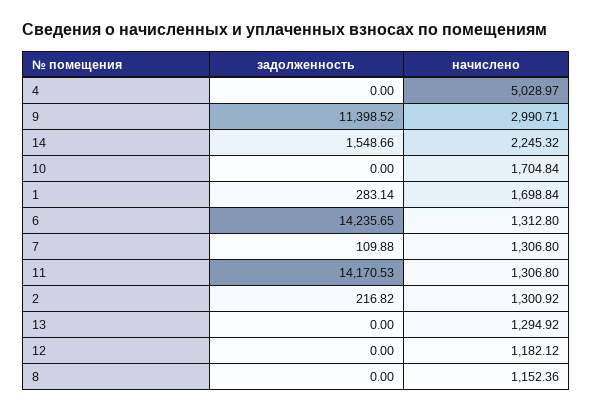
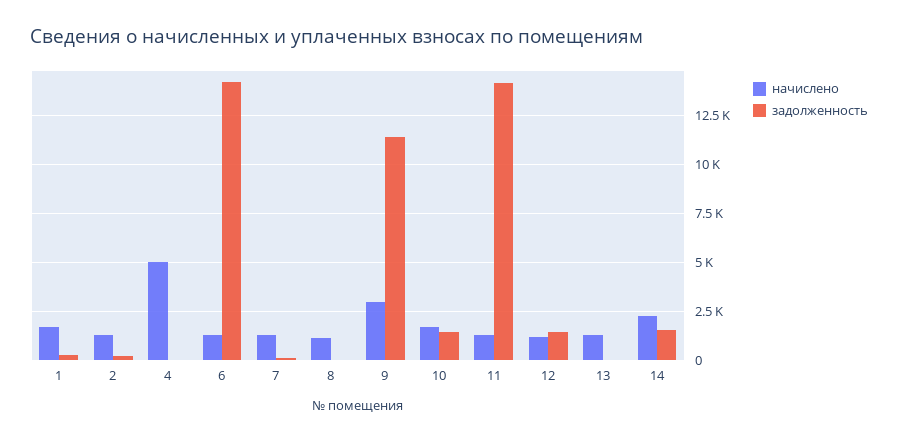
задолженность, 10: 0 -> 1500
задолженность, 12: 0 -> 1500

